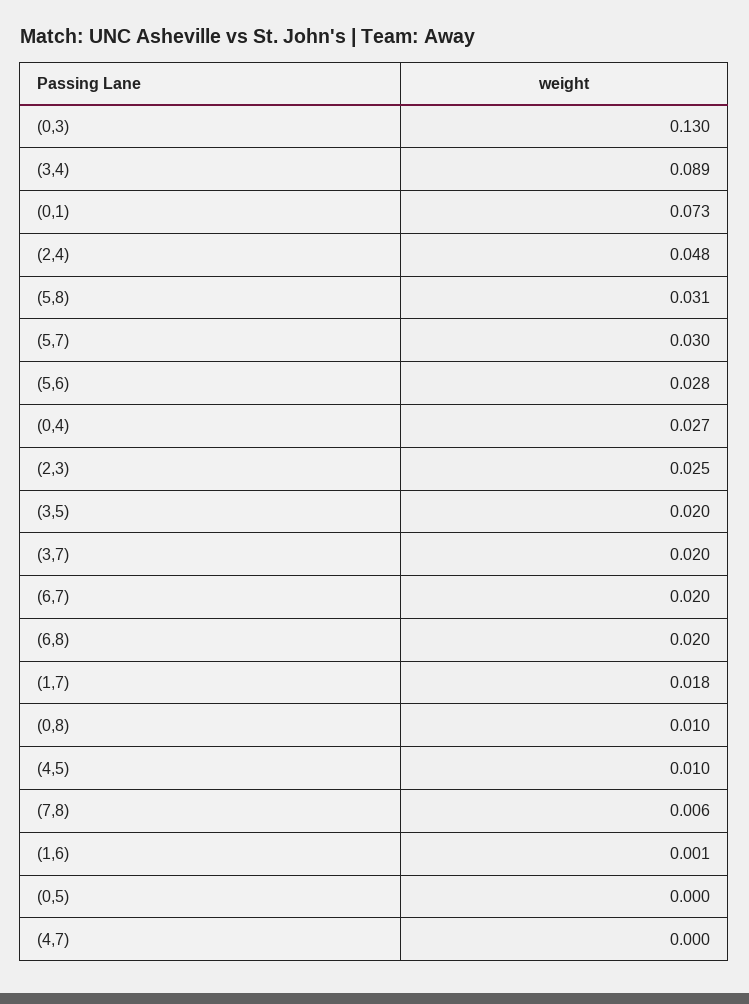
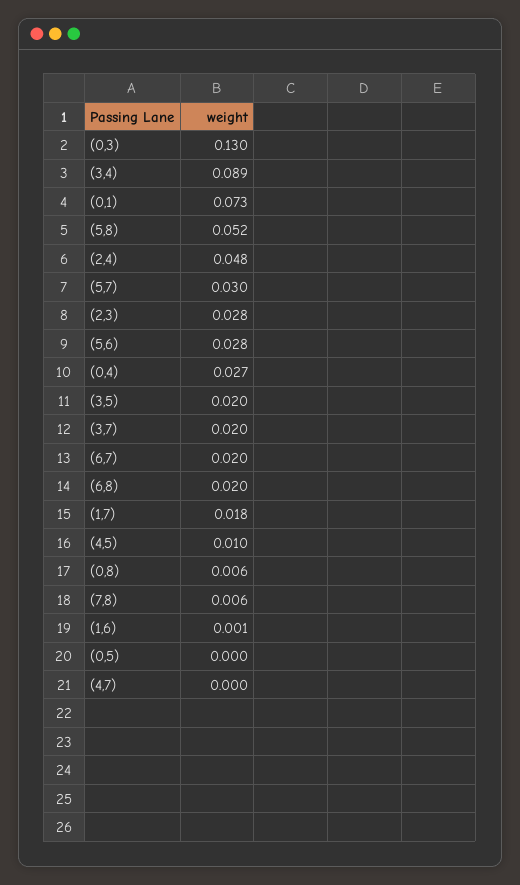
(5,8): 0.031 -> 0.052
(2,3): 0.025 -> 0.028
(0,8): 0.01 -> 0.006

